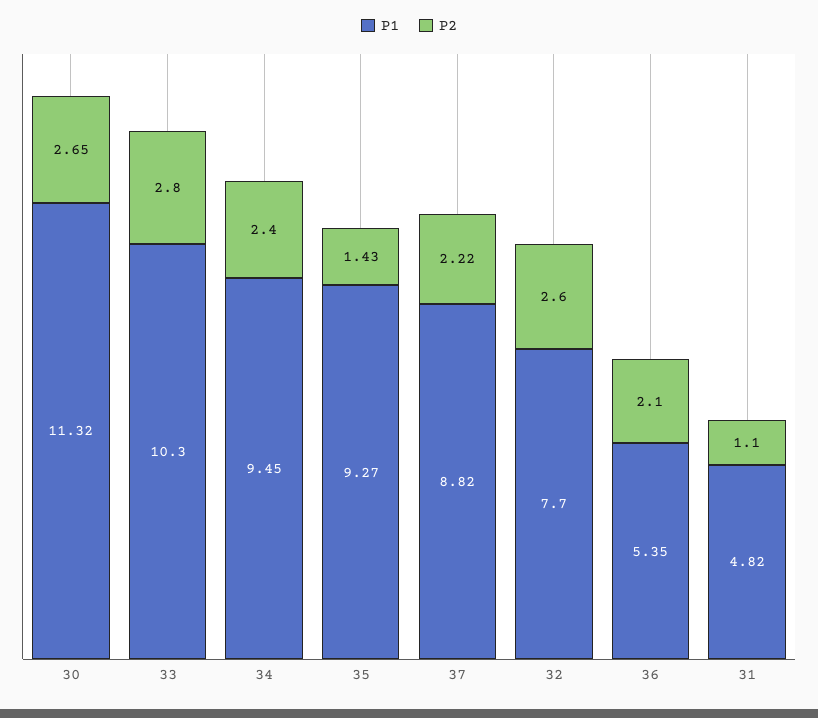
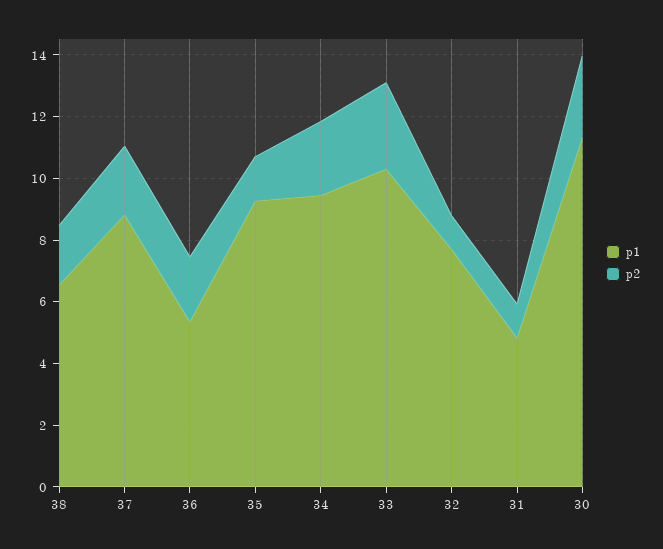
P2, 32: 2.6 -> 1
P1, 38: none -> 6.5
P2, 38: none -> 2

